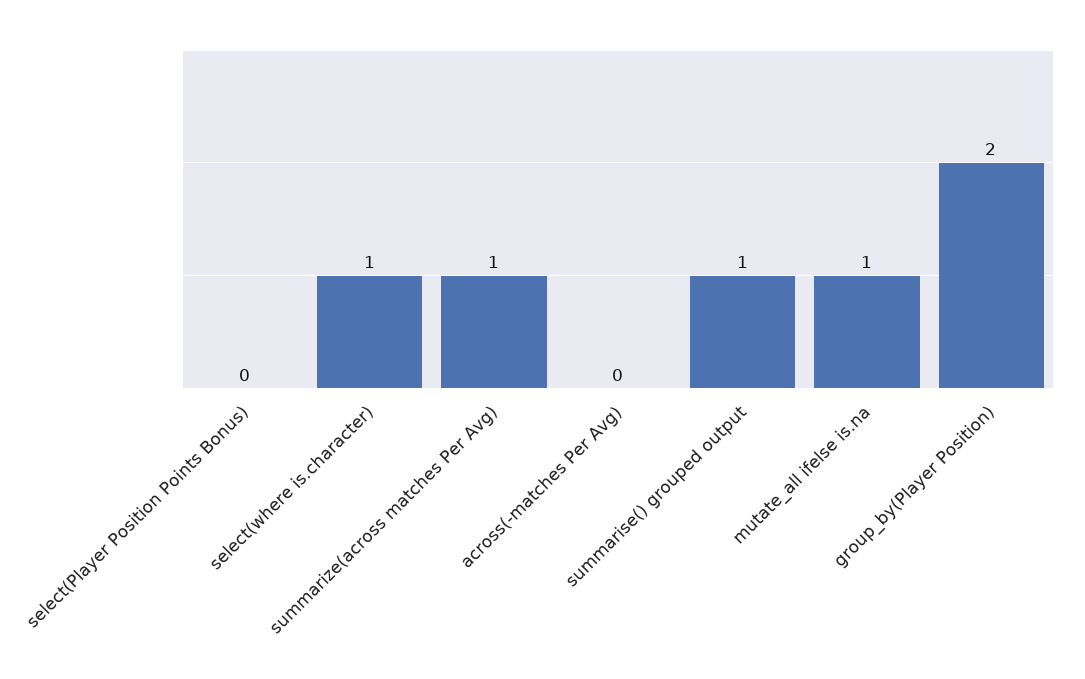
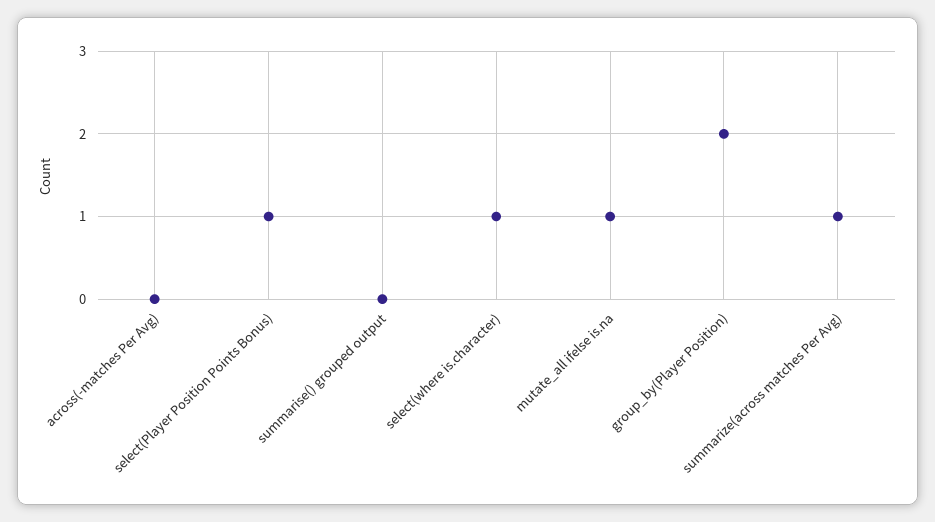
select(Player Position Points Bonus): 0 -> 1
summarise() grouped output: 1 -> 0

